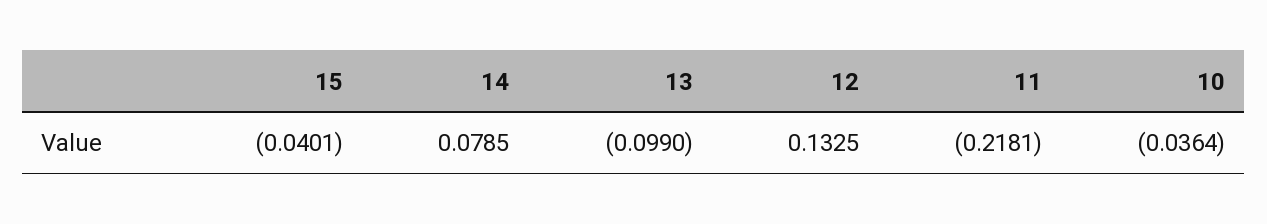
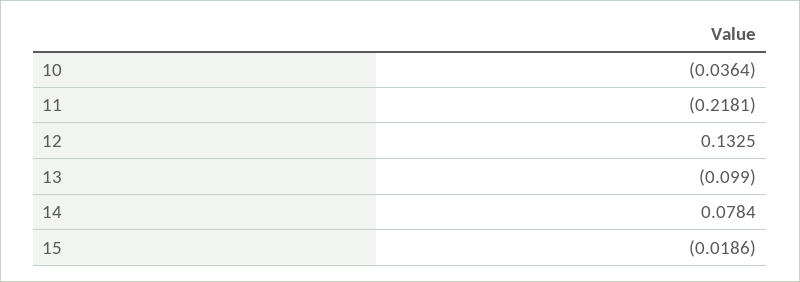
15: -0.0401 -> -0.0186
14: 0.0785 -> 0.0784

